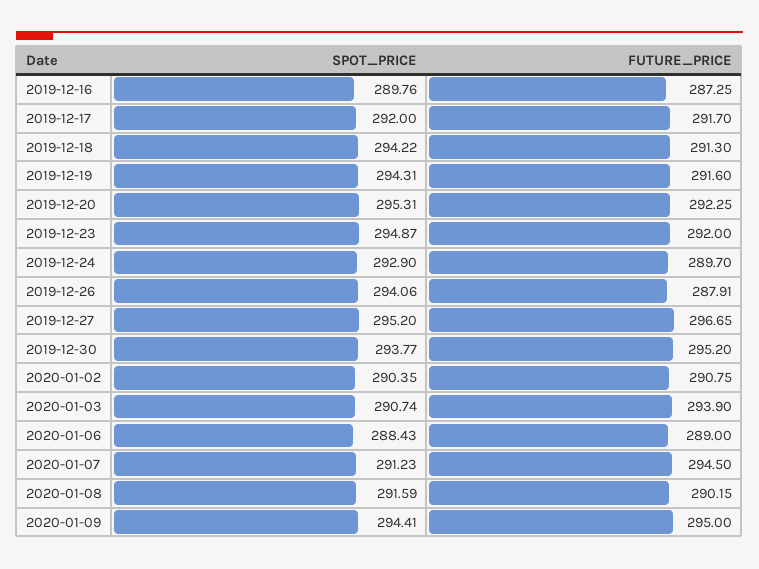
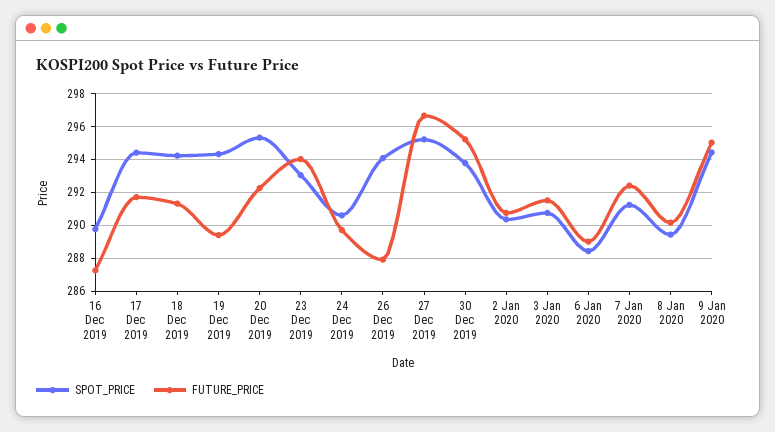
SPOT_PRICE, 2019-12-17: 292 -> 294.5
FUTURE_PRICE, 2019-12-19: 291.6 -> 289.5
SPOT_PRICE, 2019-12-23: 294.87 -> 293
FUTURE_PRICE, 2019-12-23: 292 -> 294
SPOT_PRICE, 2019-12-24: 292.9 -> 290.5
FUTURE_PRICE, 2020-01-03: 293.9 -> 291.5
FUTURE_PRICE, 2020-01-07: 294.5 -> 292.5
SPOT_PRICE, 2020-01-08: 291.59 -> 289.5

